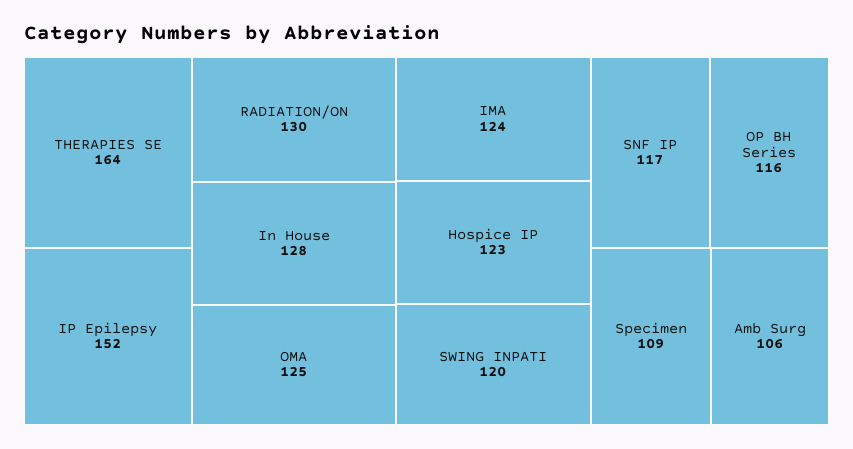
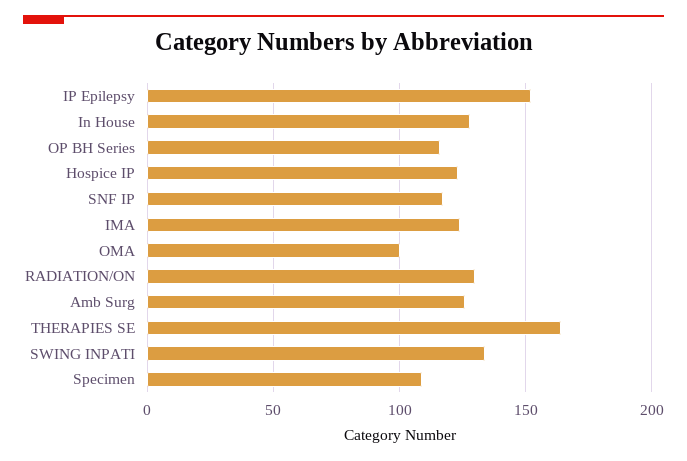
OMA: 125 -> 100
SWING INPATI: 120 -> 135
Amb Surg: 106 -> 125

